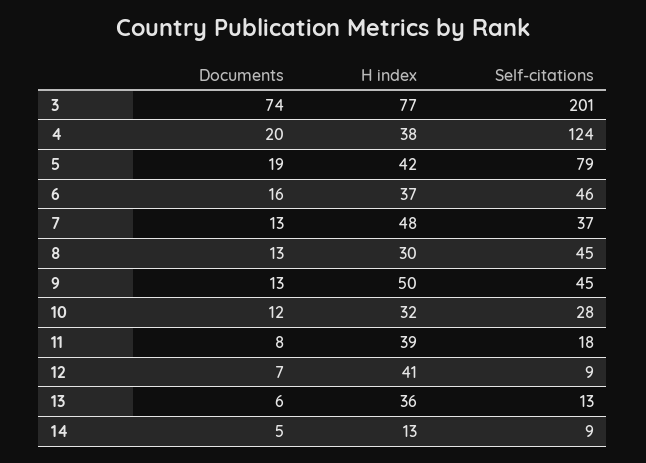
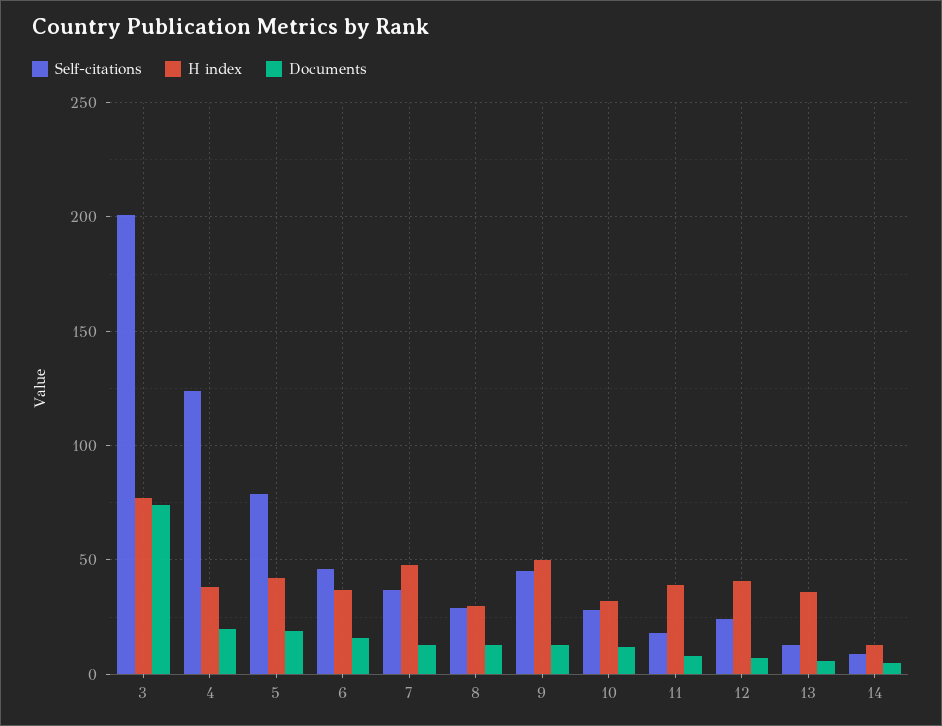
Self-citations, 8: 45 -> 30
Self-citations, 12: 9 -> 25

